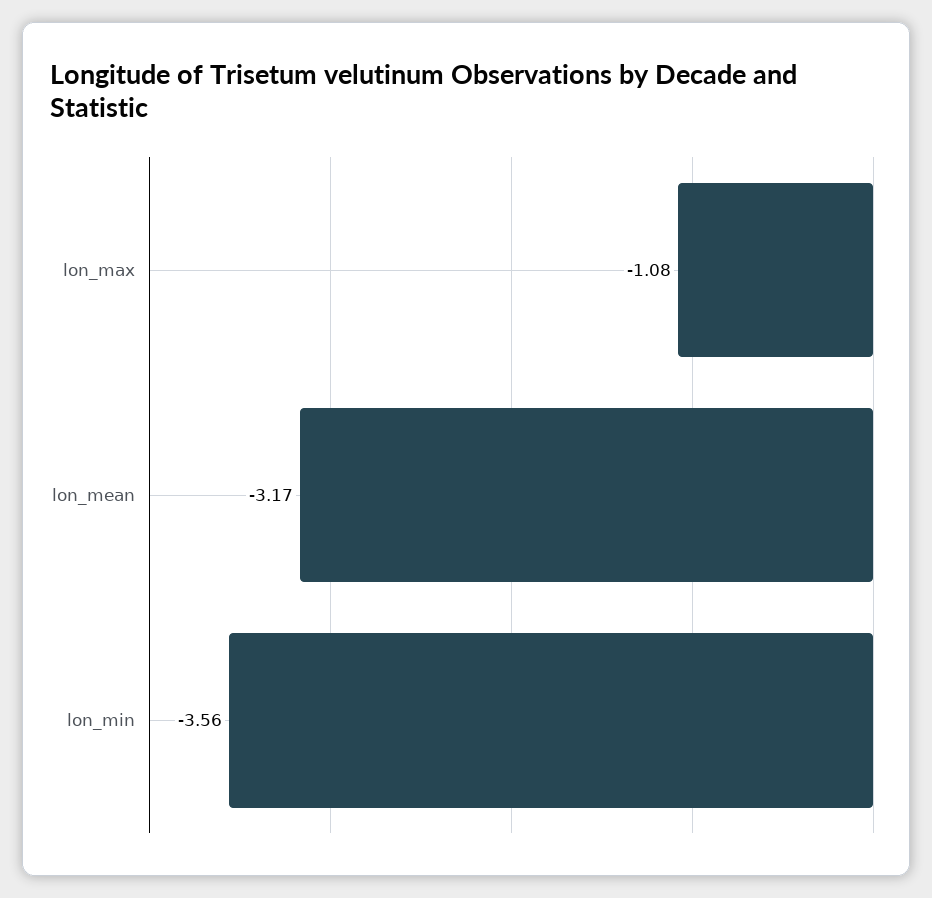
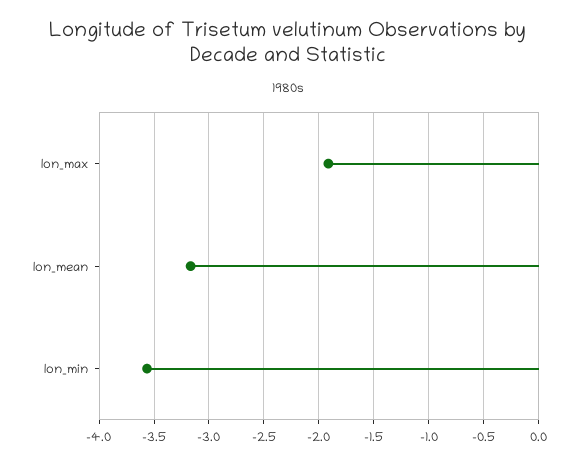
lon_max: -1.08 -> -1.9

